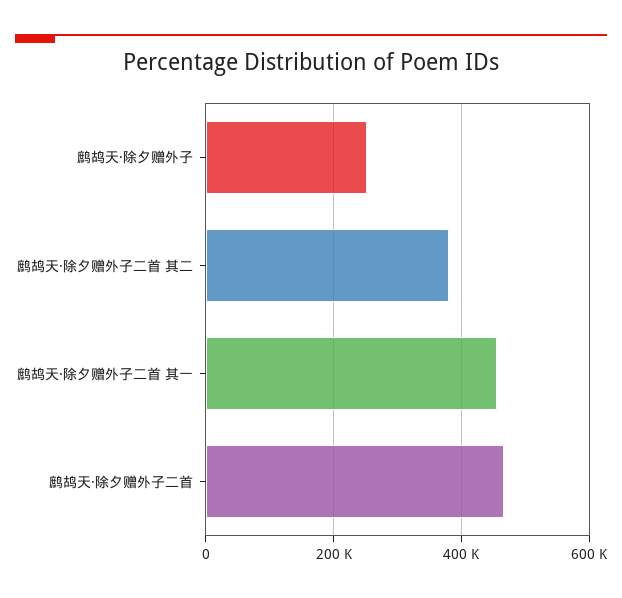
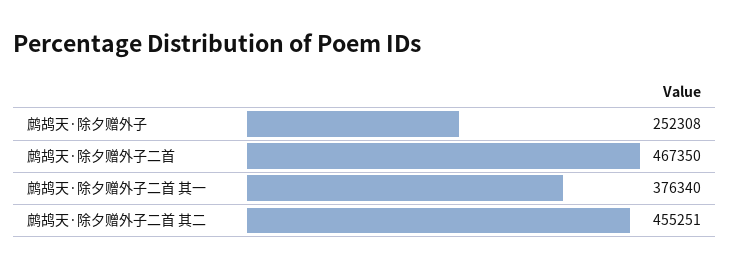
鹧鸪天·除夕赠外子二首 其二: 380000 -> 455251
鹧鸪天·除夕赠外子二首 其一: 460000 -> 376340

